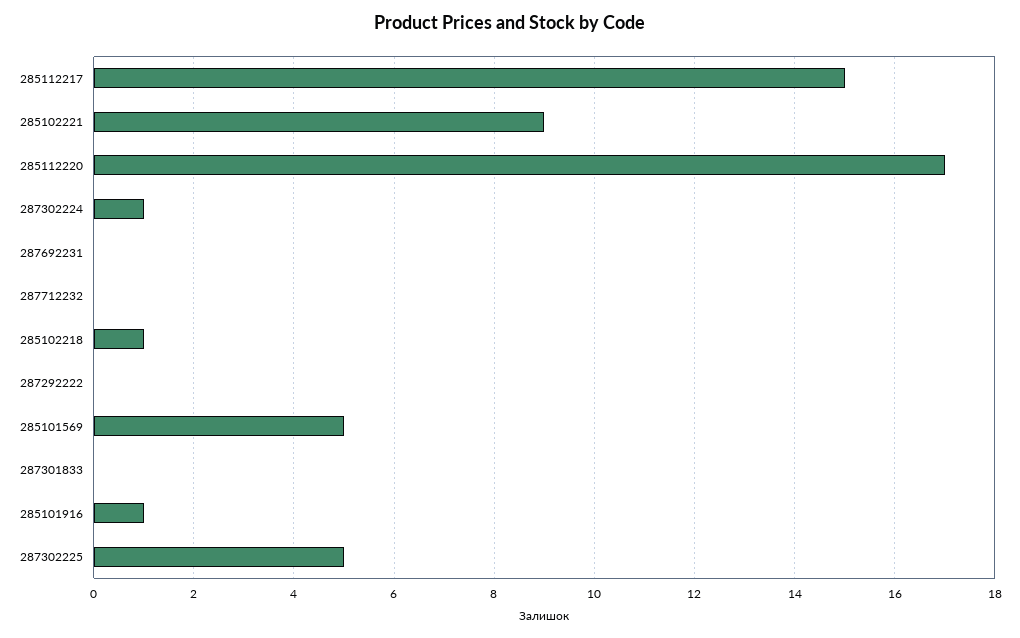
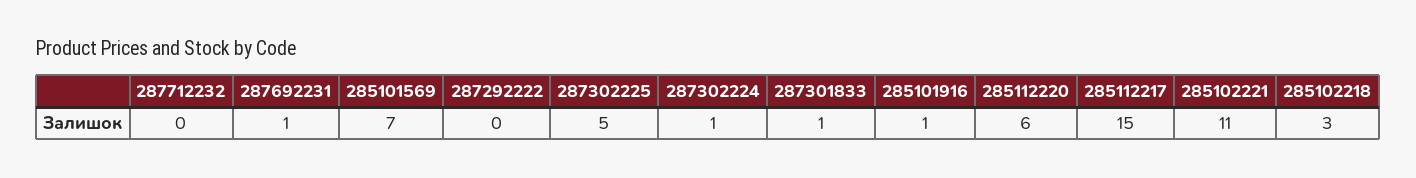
285102221: 9 -> 11
285112220: 17 -> 6
287692231: 0 -> 1
285102218: 1 -> 3
285101569: 5 -> 7
287301833: 0 -> 1

